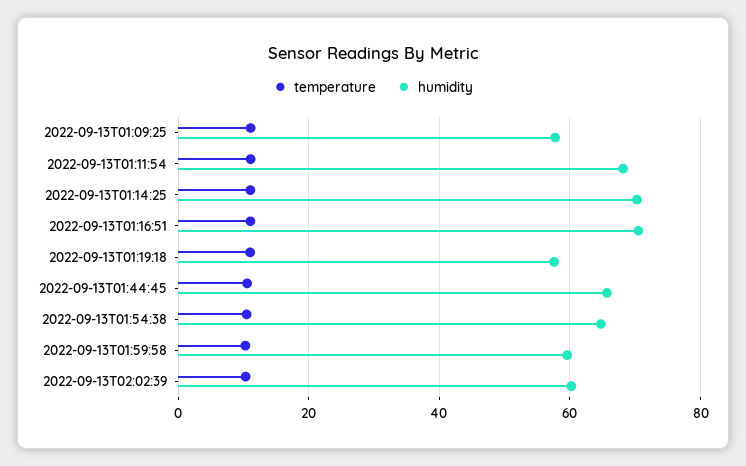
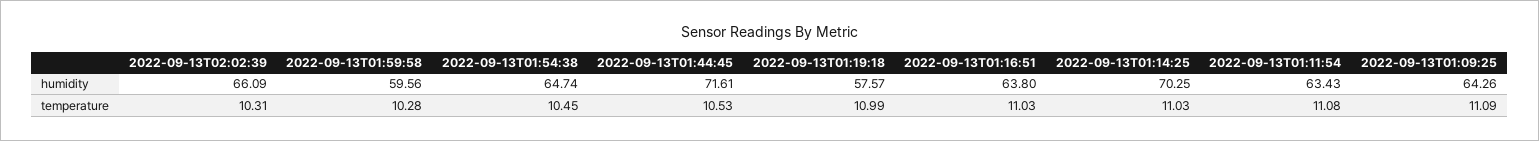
humidity, 2022-09-13T01:09:25: 58 -> 64.26
humidity, 2022-09-13T01:11:54: 68 -> 63.43
humidity, 2022-09-13T01:16:51: 70 -> 63.8
humidity, 2022-09-13T01:44:45: 66 -> 71.61
humidity, 2022-09-13T02:02:39: 60 -> 66.09

